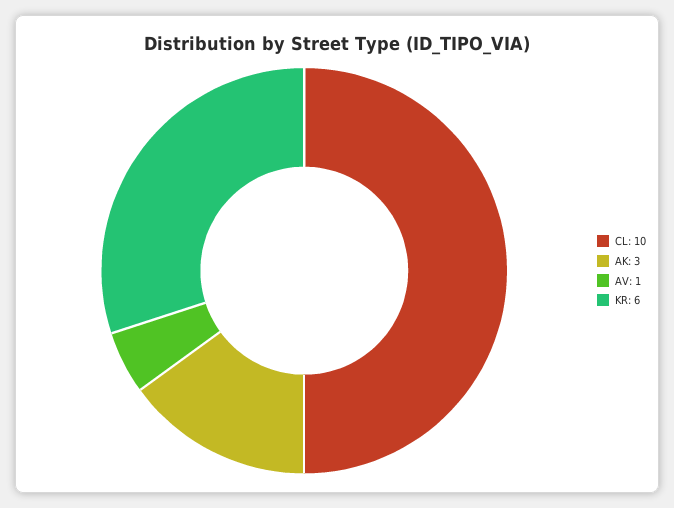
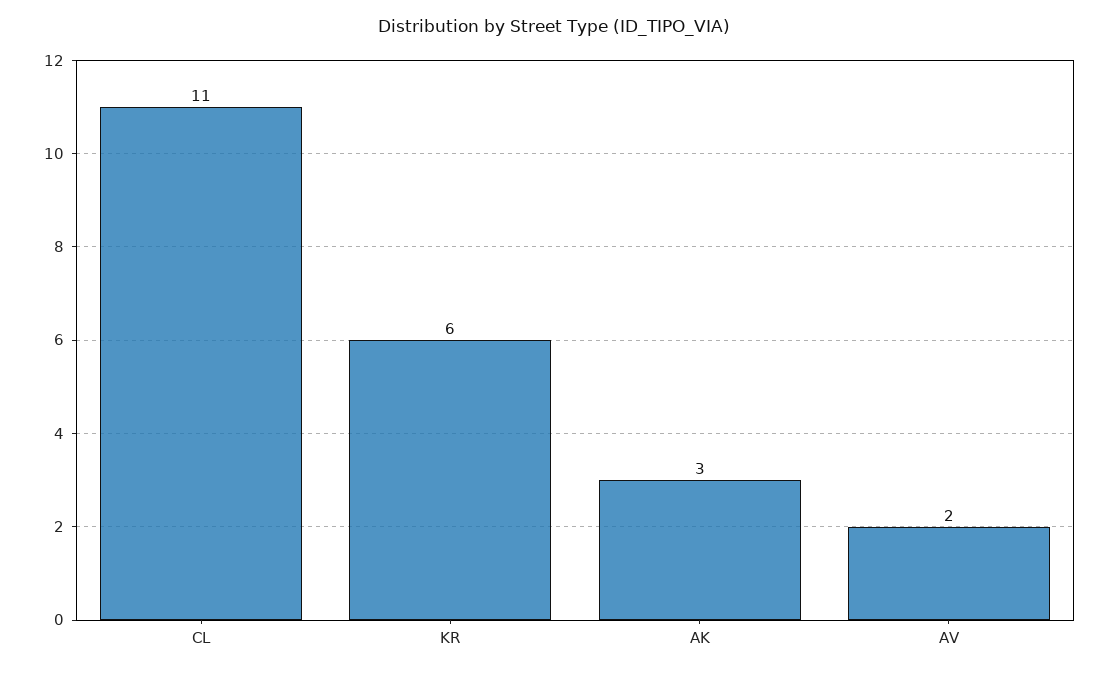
CL: 10 -> 11
AV: 1 -> 2

